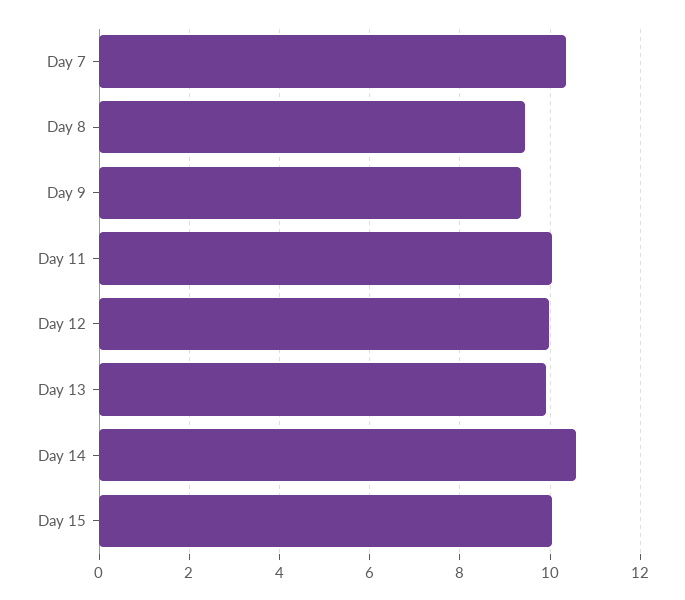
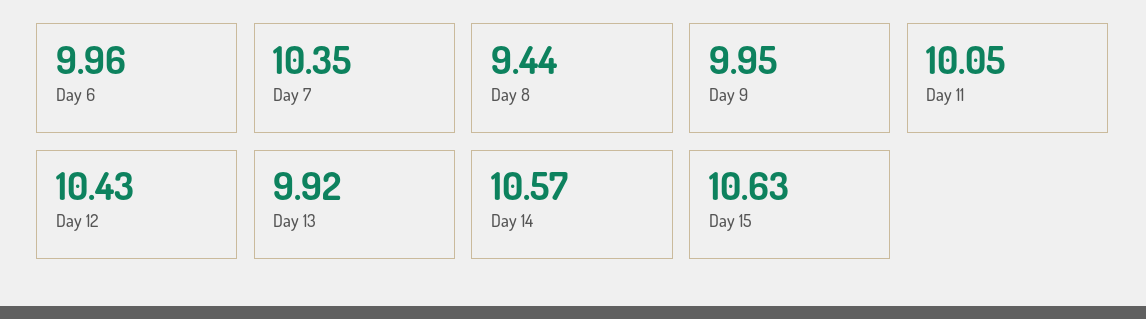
Day 9: 9.4 -> 9.95
Day 12: 10 -> 10.43
Day 15: 10 -> 10.63
Day 6: none -> 9.96

